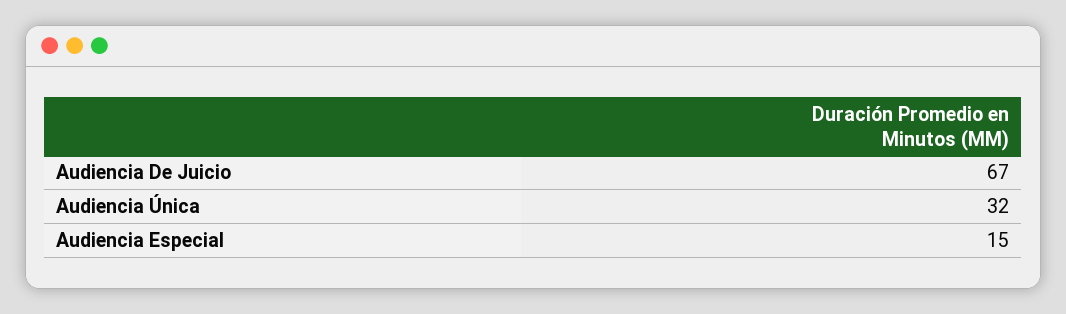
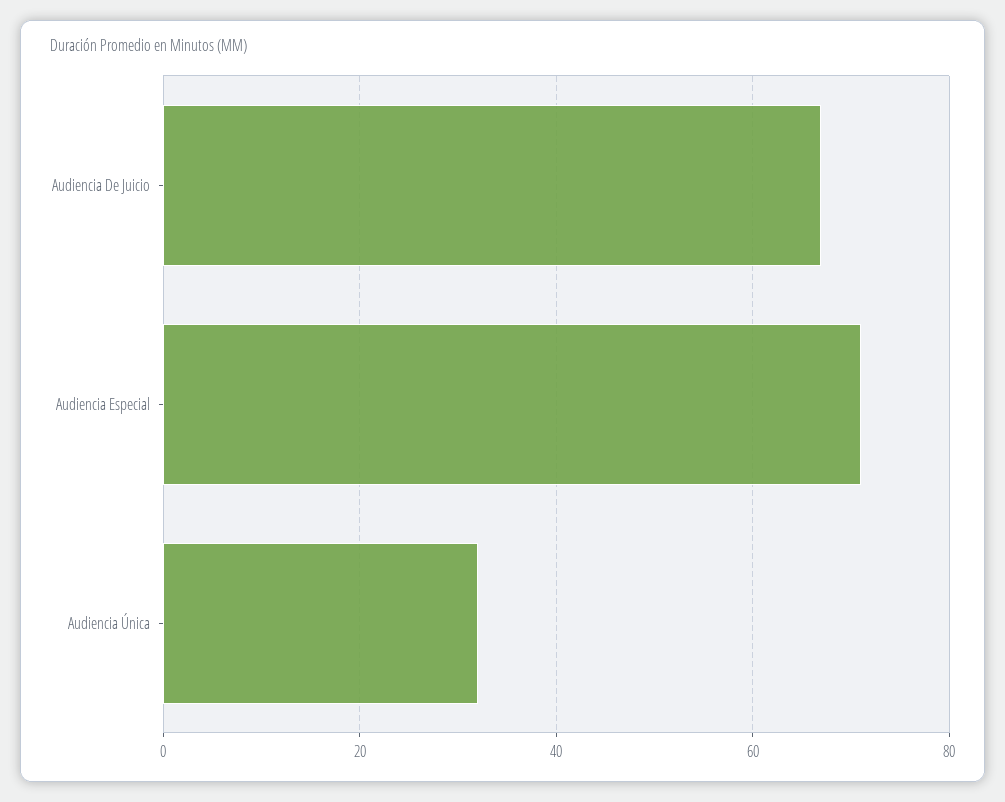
Audiencia Especial: 15 -> 70

